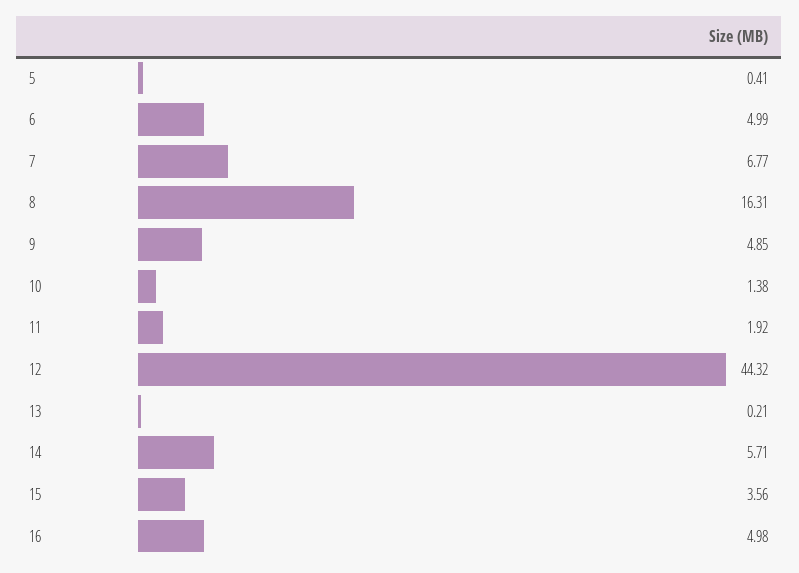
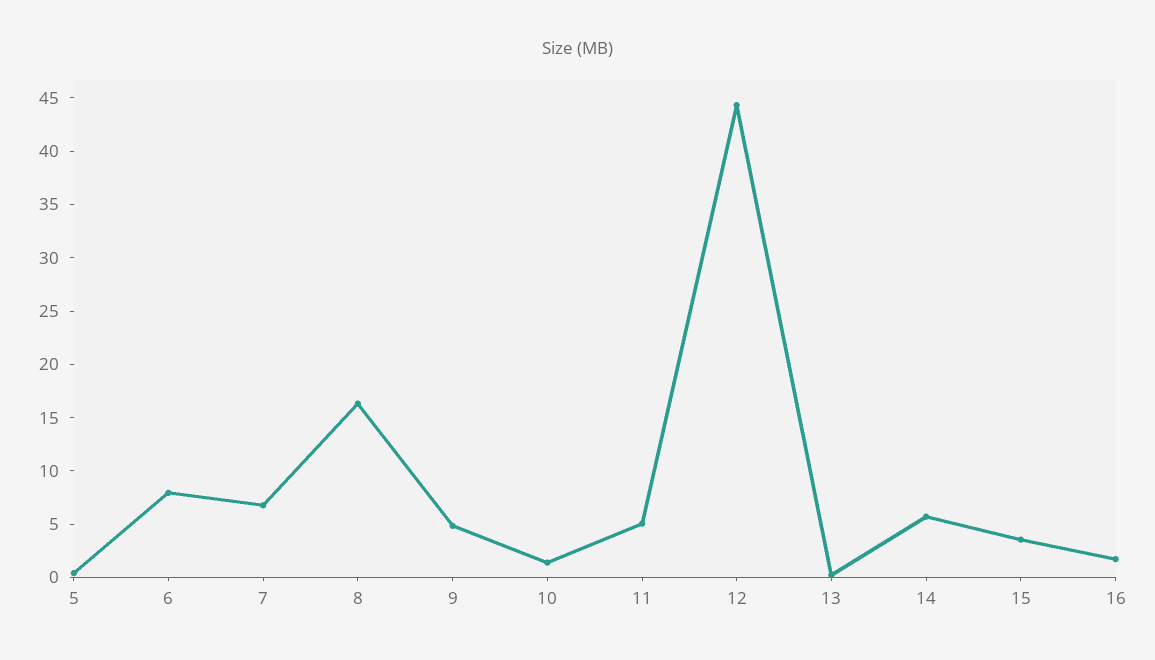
6: 4.99 -> 8
11: 1.92 -> 5
16: 4.98 -> 2

